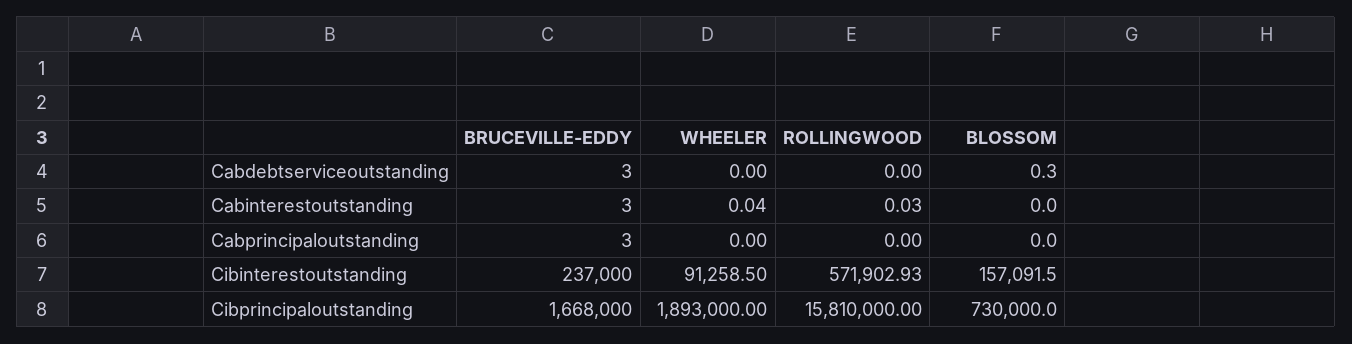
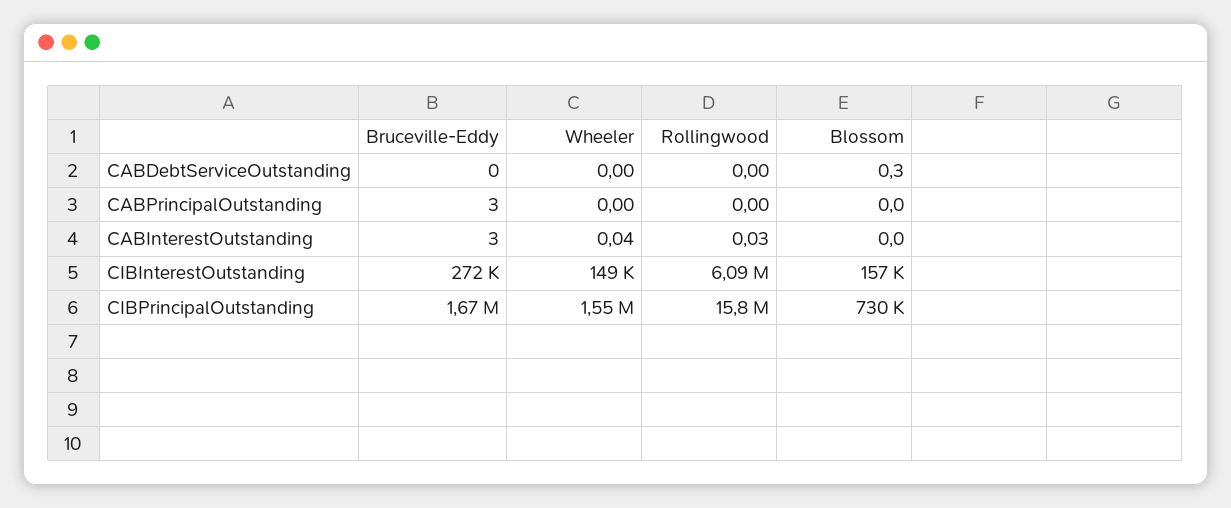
BRUCEVILLE-EDDY, Cabdebtserviceoutstanding: 3 -> 0
BRUCEVILLE-EDDY, Cibinterestoutstanding: 237000 -> 272000
WHEELER, Cibinterestoutstanding: 91258.5 -> 149000
ROLLINGWOOD, Cibinterestoutstanding: 571902.93 -> 6090000
WHEELER, Cibprincipaloutstanding: 1893000 -> 1550000

